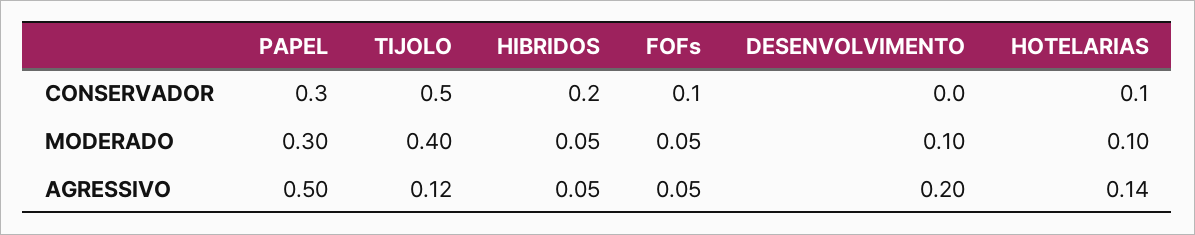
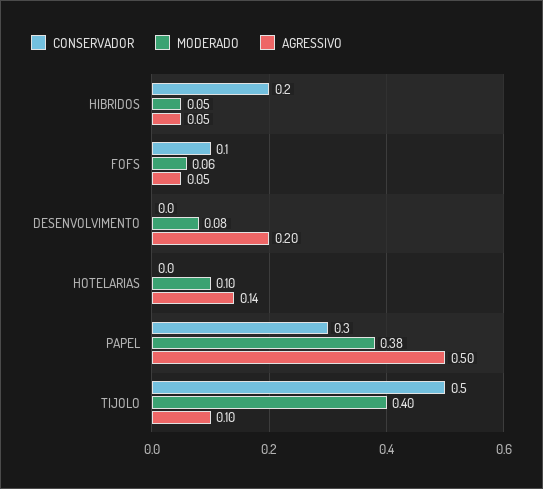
CONSERVADOR, HOTELARIAS: 0.1 -> 0
MODERADO, PAPEL: 0.3 -> 0.38
MODERADO, FOFs: 0.05 -> 0.06
MODERADO, DESENVOLVIMENTO: 0.1 -> 0.08
AGRESSIVO, TIJOLO: 0.12 -> 0.1

